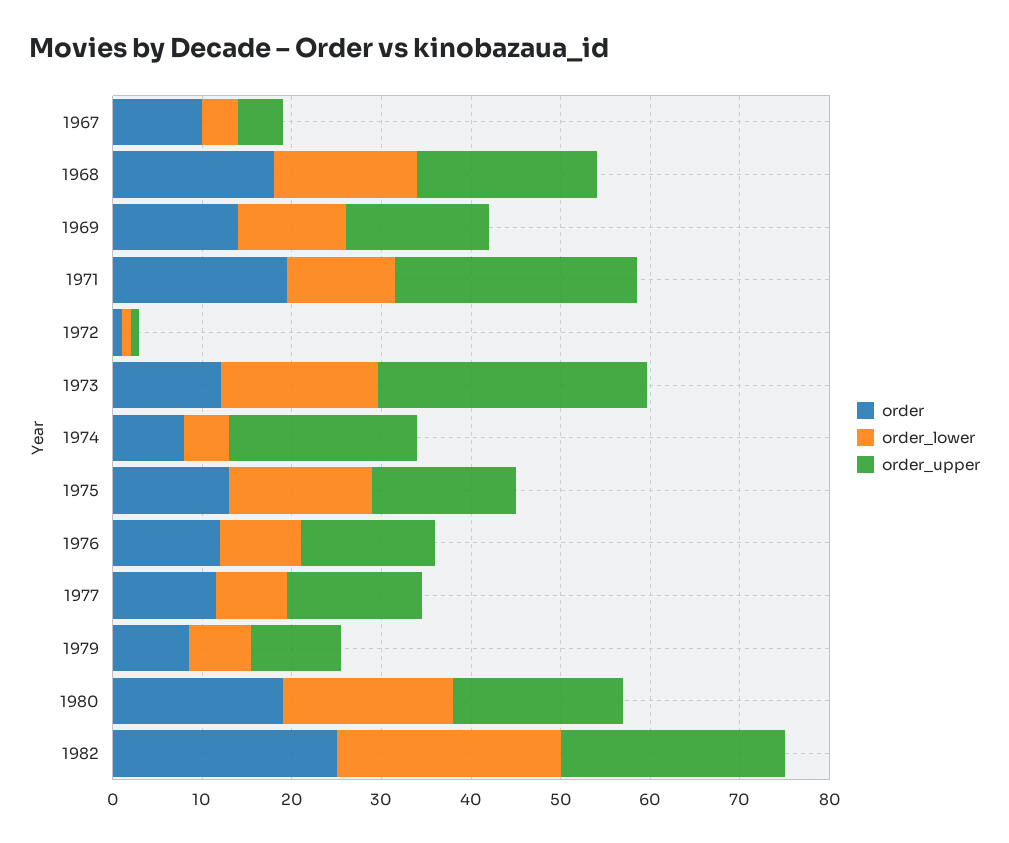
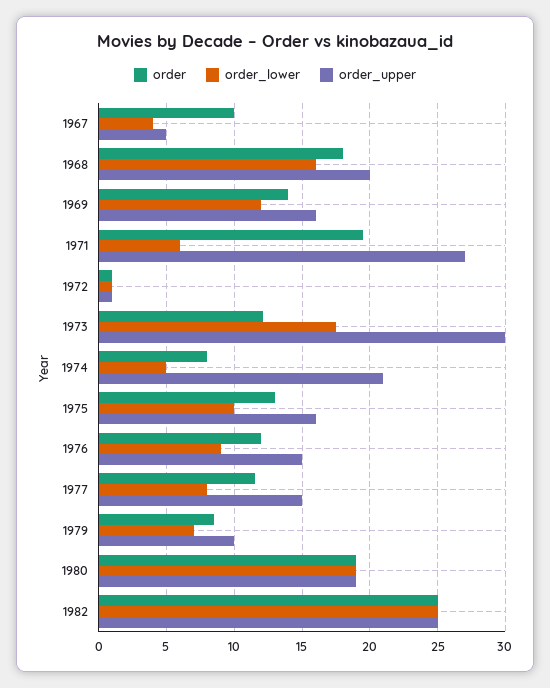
order_lower, 1971: 12 -> 6
order_lower, 1975: 16 -> 10

